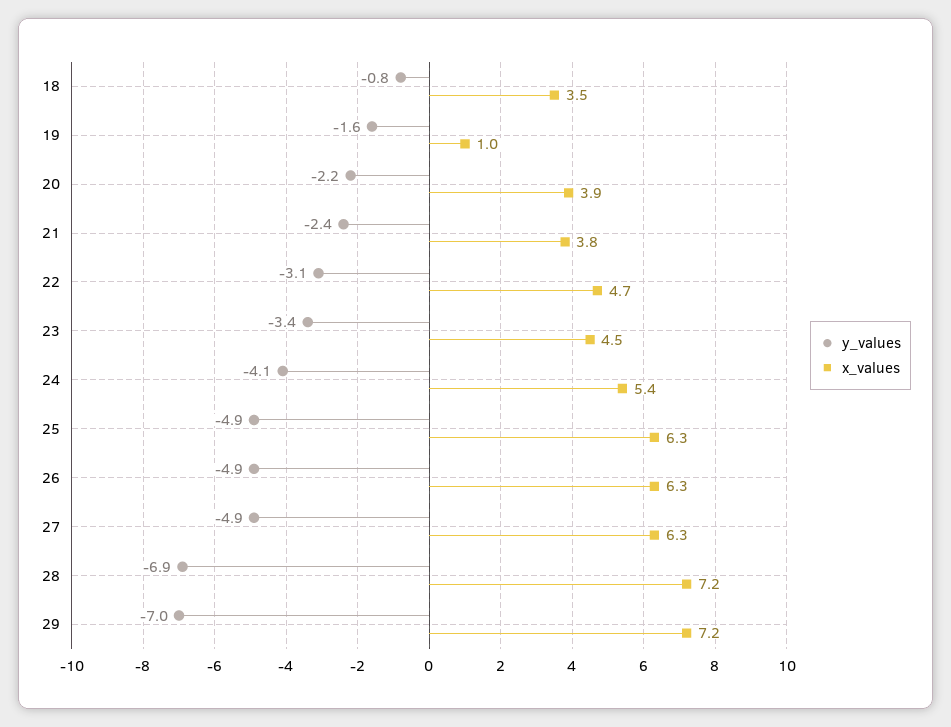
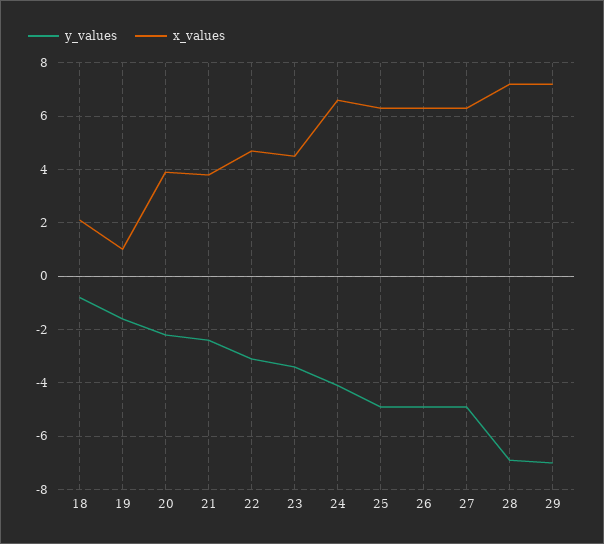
x_values, 18: 3.5 -> 2
x_values, 24: 5.4 -> 6.5

